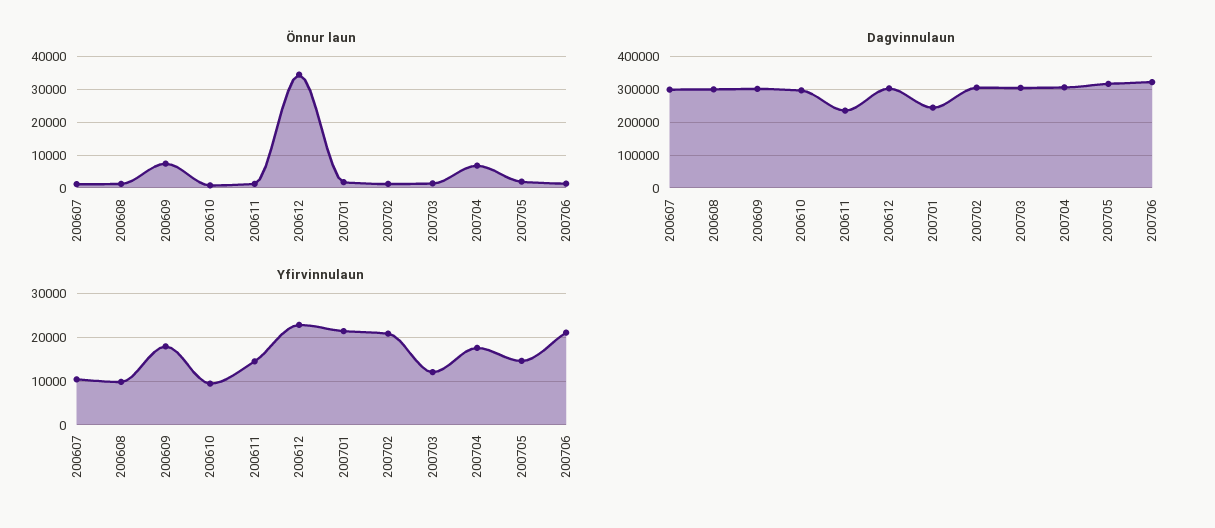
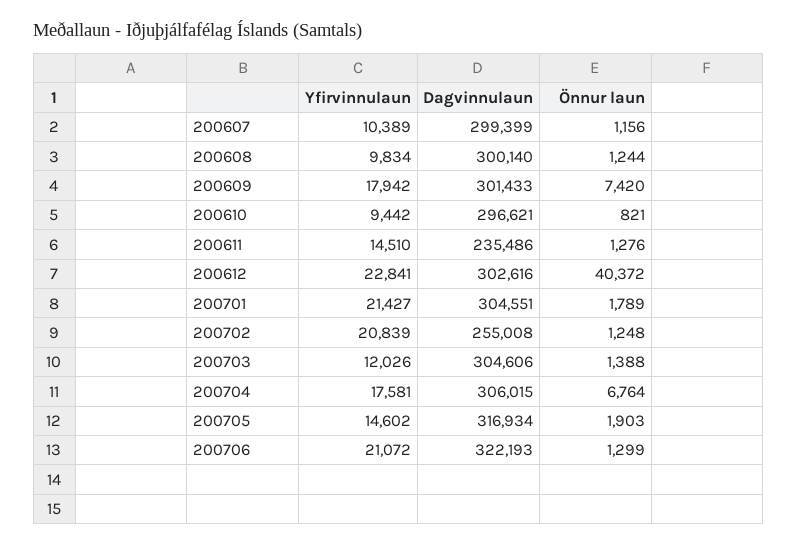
Önnur laun, 200612: 34000 -> 40372
Dagvinnulaun, 200701: 240000 -> 304551
Dagvinnulaun, 200702: 300000 -> 255008

